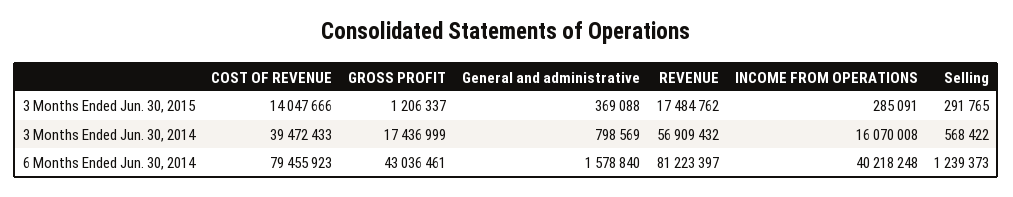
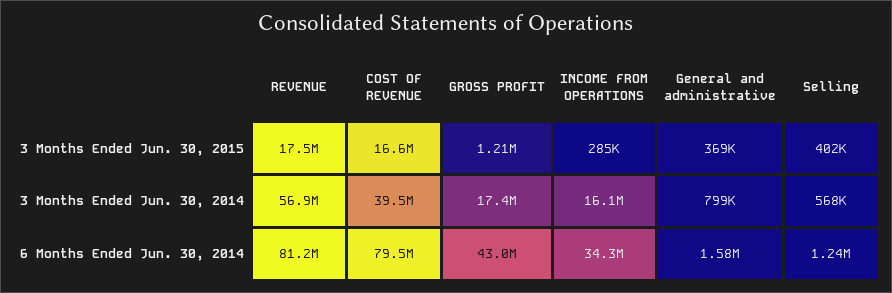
COST OF REVENUE, 3 Months Ended Jun. 30, 2015: 14047666 -> 16600000
Selling, 3 Months Ended Jun. 30, 2015: 291765 -> 402000
INCOME FROM OPERATIONS, 6 Months Ended Jun. 30, 2014: 40218248 -> 34300000

